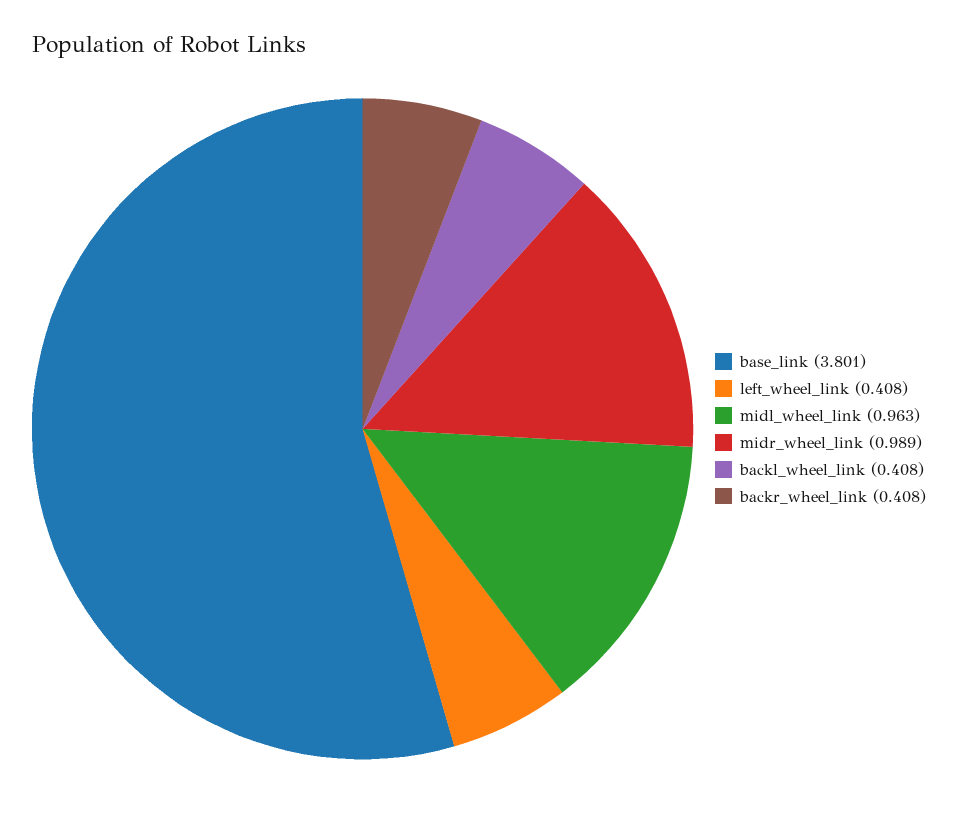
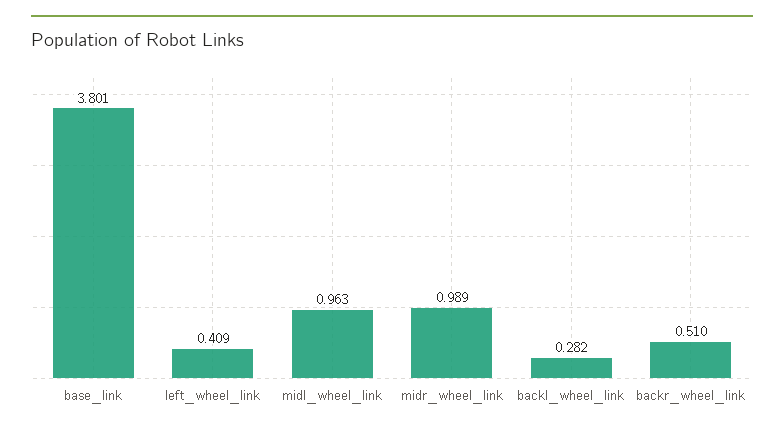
left_wheel_link: 0.408 -> 0.409
backl_wheel_link: 0.408 -> 0.282
backr_wheel_link: 0.408 -> 0.51

